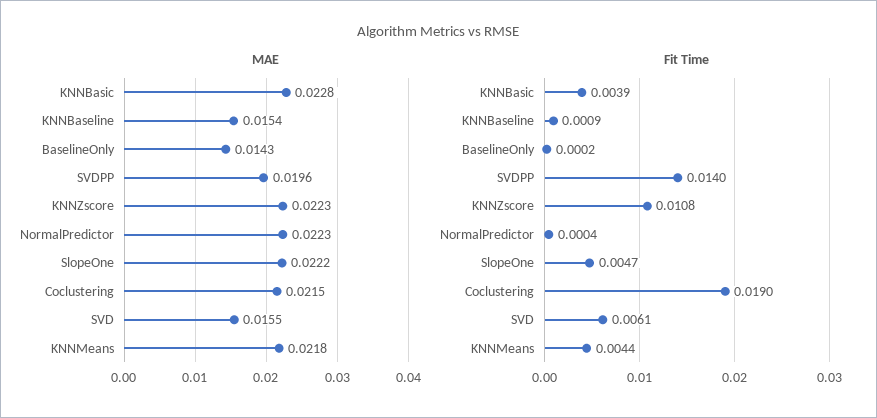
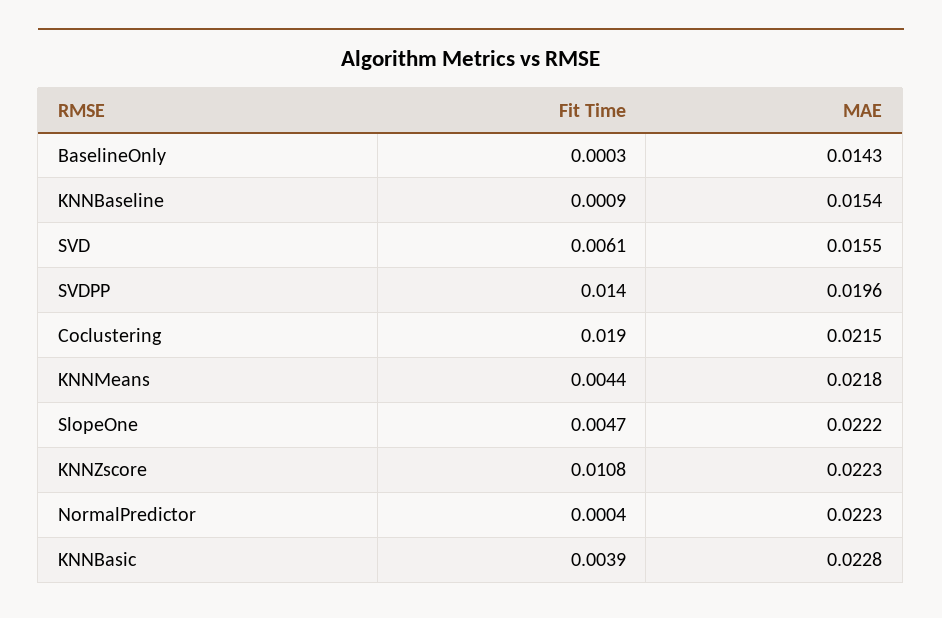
Fit Time, BaselineOnly: 0.0002 -> 0.0003

